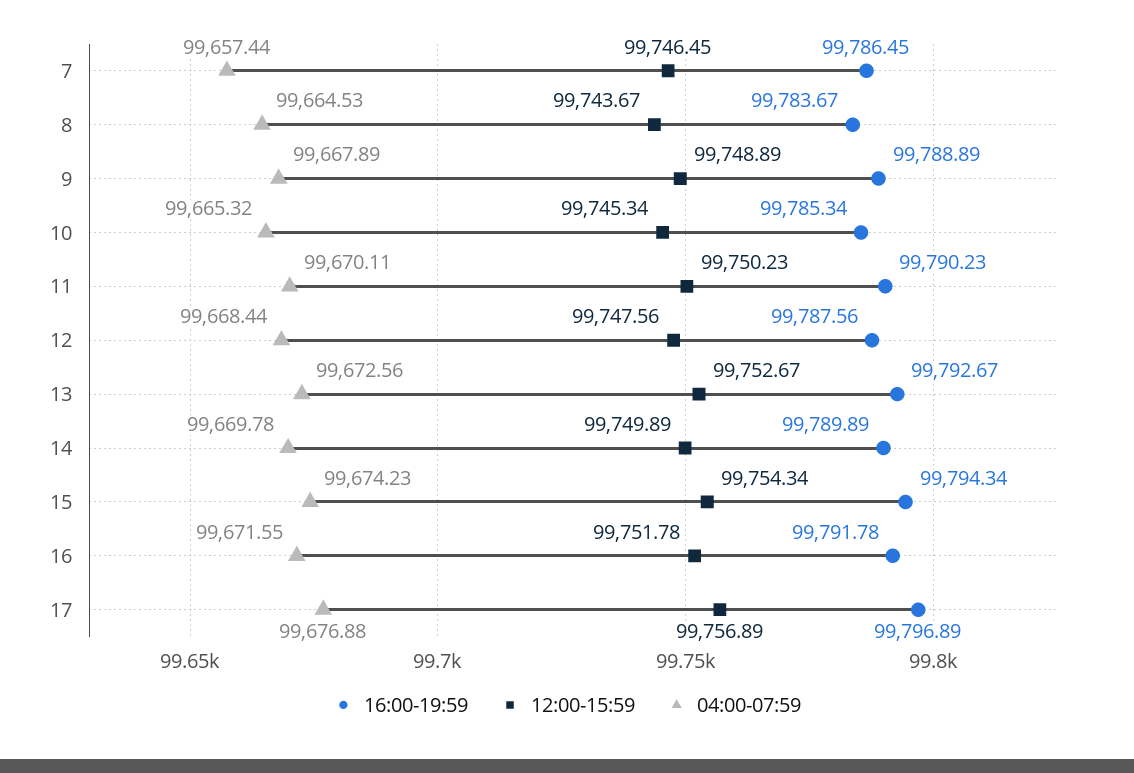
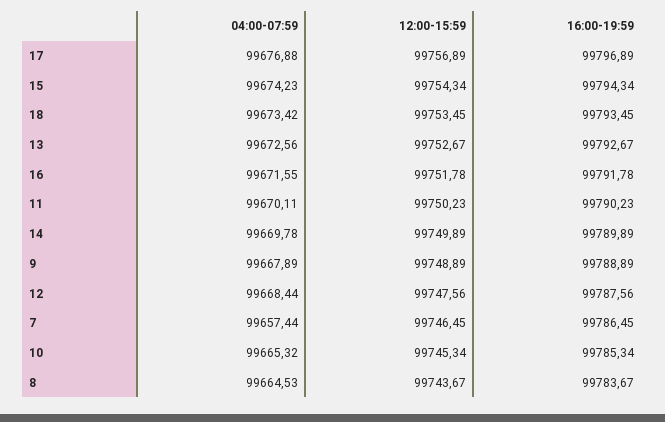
04:00-07:59, 18: none -> 99673.42
12:00-15:59, 18: none -> 99753.45
16:00-19:59, 18: none -> 99793.45

